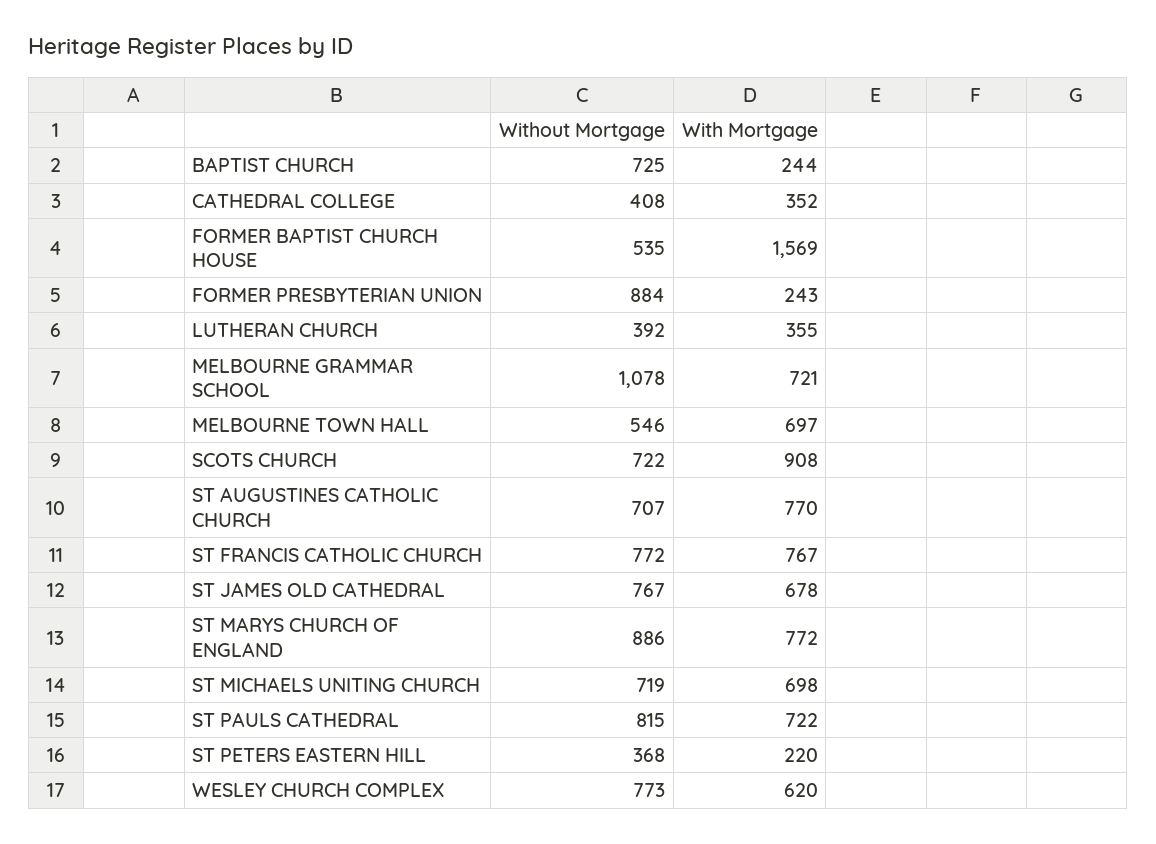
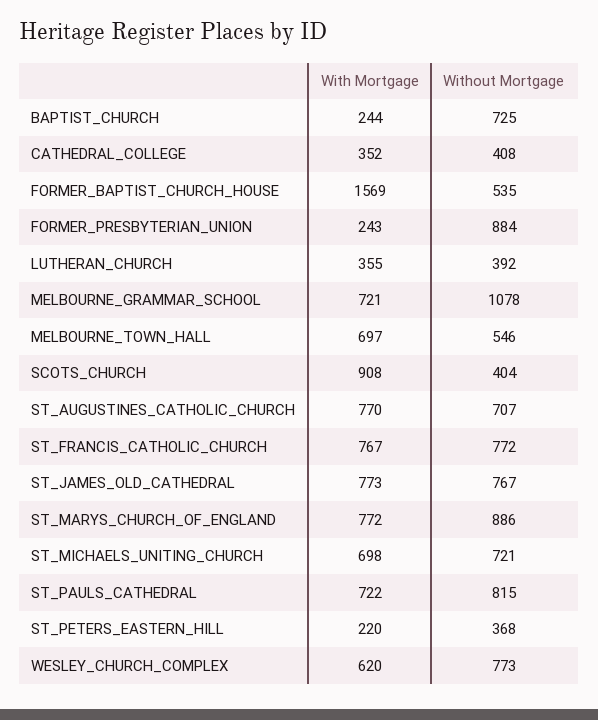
Without Mortgage, SCOTS CHURCH: 722 -> 404
With Mortgage, ST JAMES OLD CATHEDRAL: 678 -> 773
Without Mortgage, ST MICHAELS UNITING CHURCH: 719 -> 721

